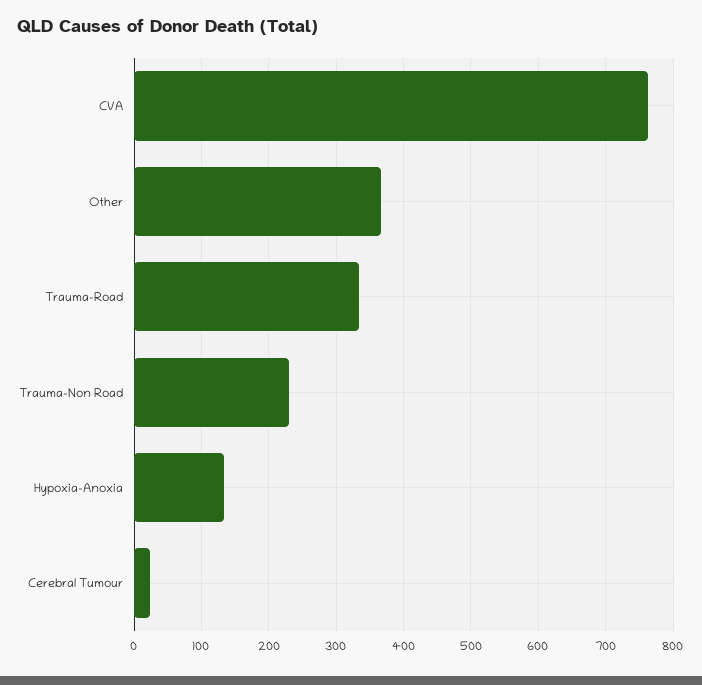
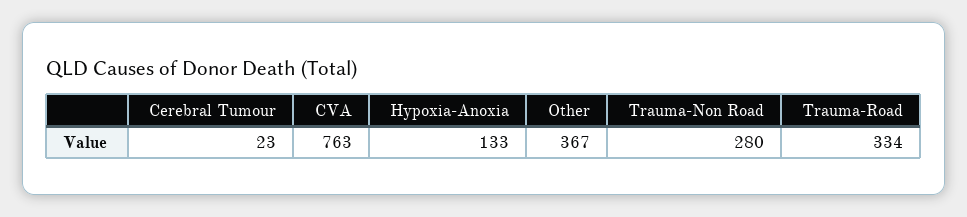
Trauma-Non Road: 230 -> 280

